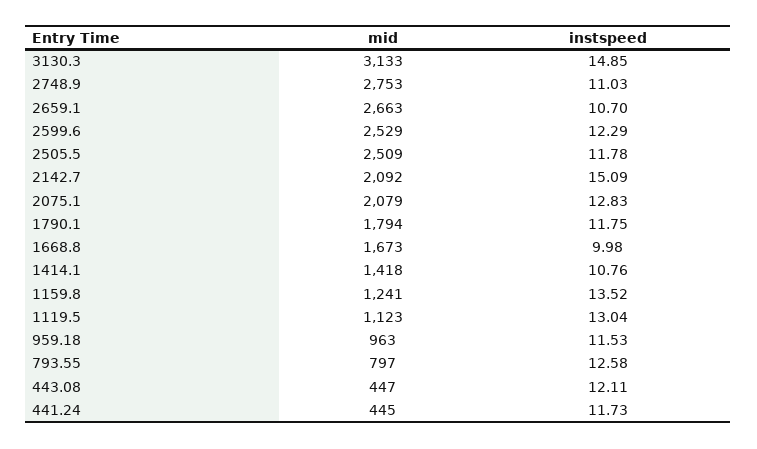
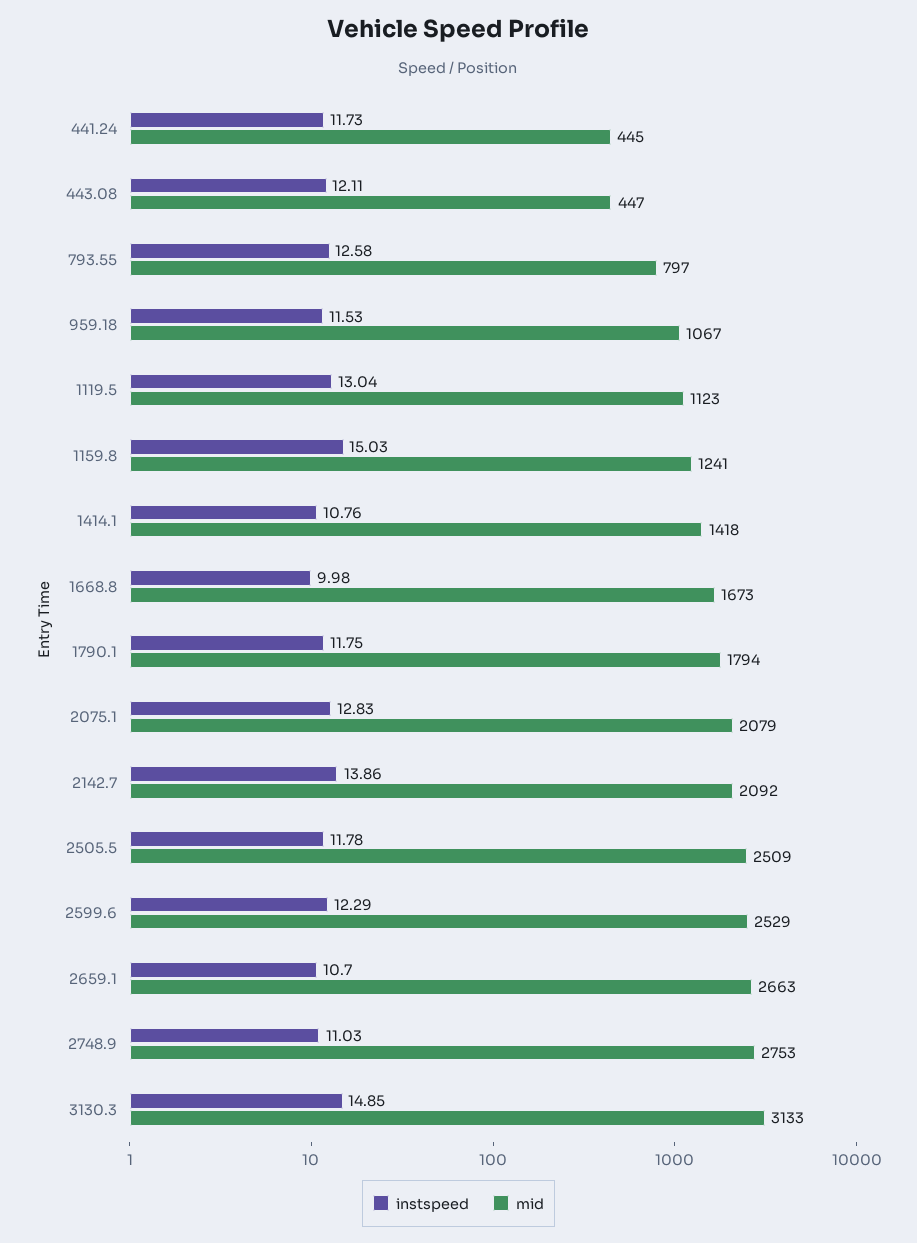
instspeed, 2142.7: 15.09 -> 13.86
instspeed, 1159.8: 13.52 -> 15.03
mid, 959.18: 963 -> 1067

